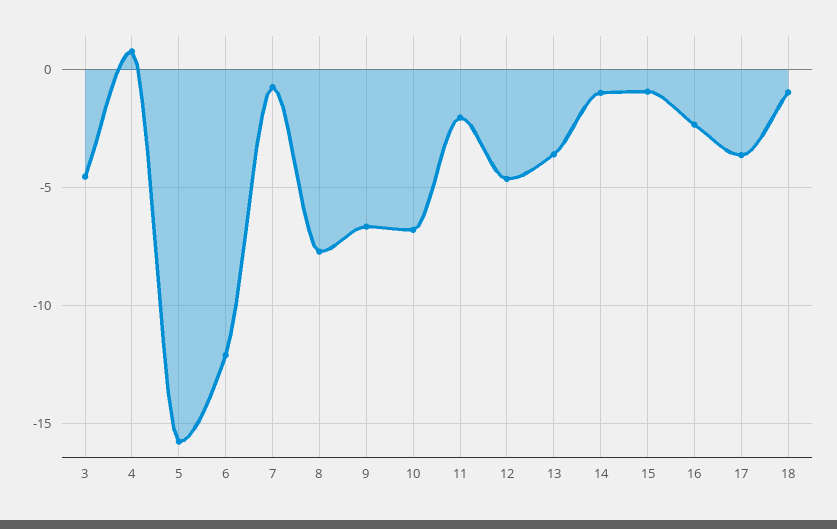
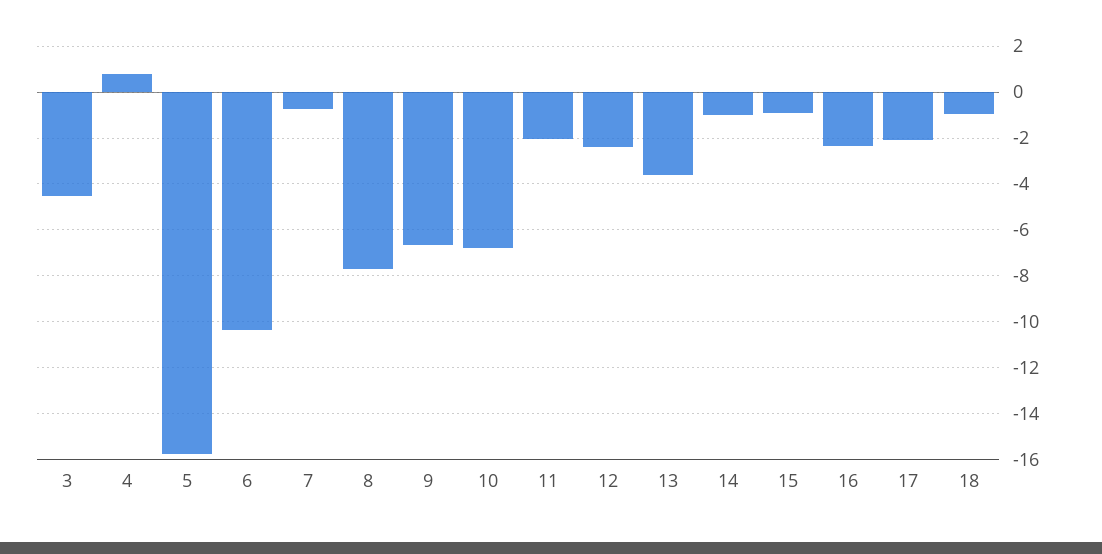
6: -12 -> -10.5
12: -4.5 -> -2.5
17: -3.5 -> -2

